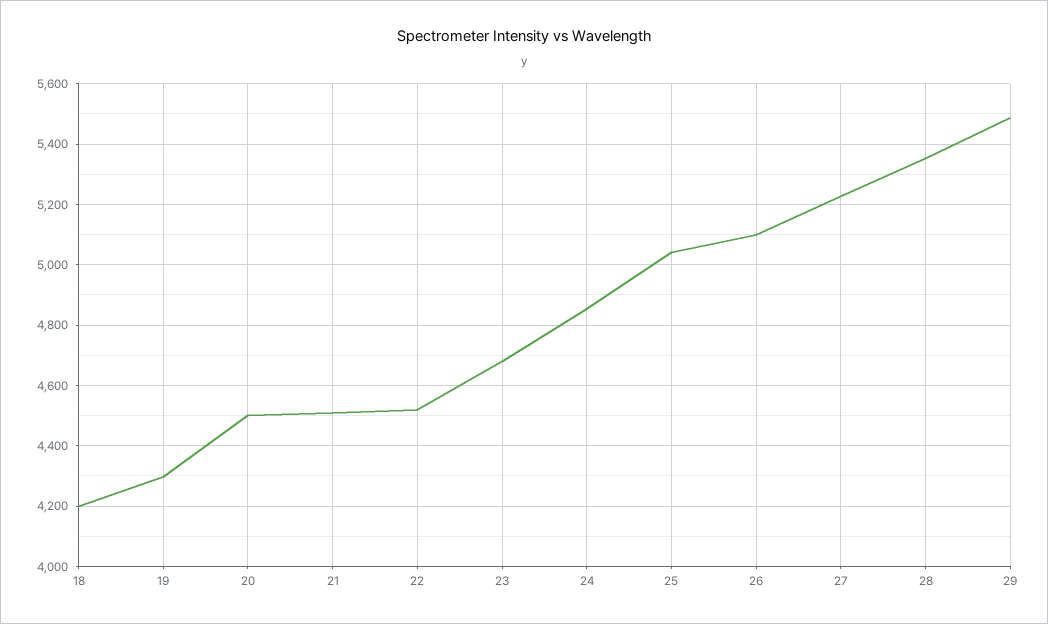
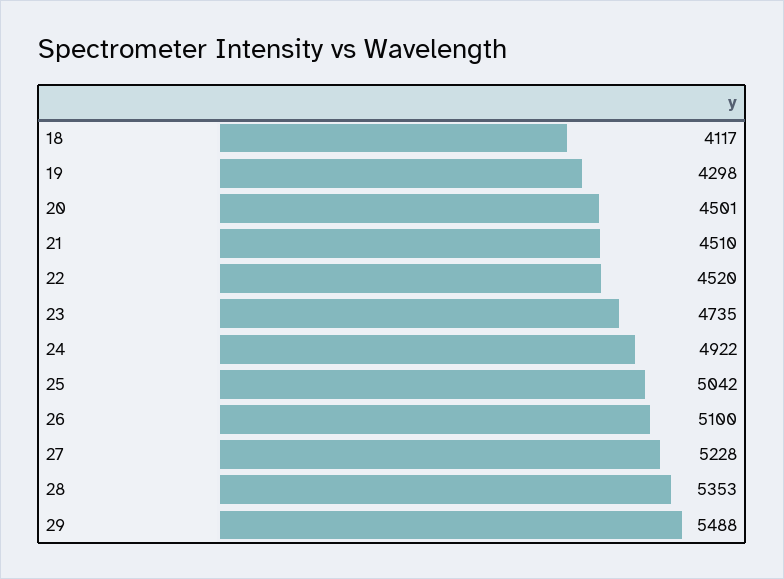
18: 4200 -> 4117
23: 4680 -> 4735
24: 4860 -> 4922

